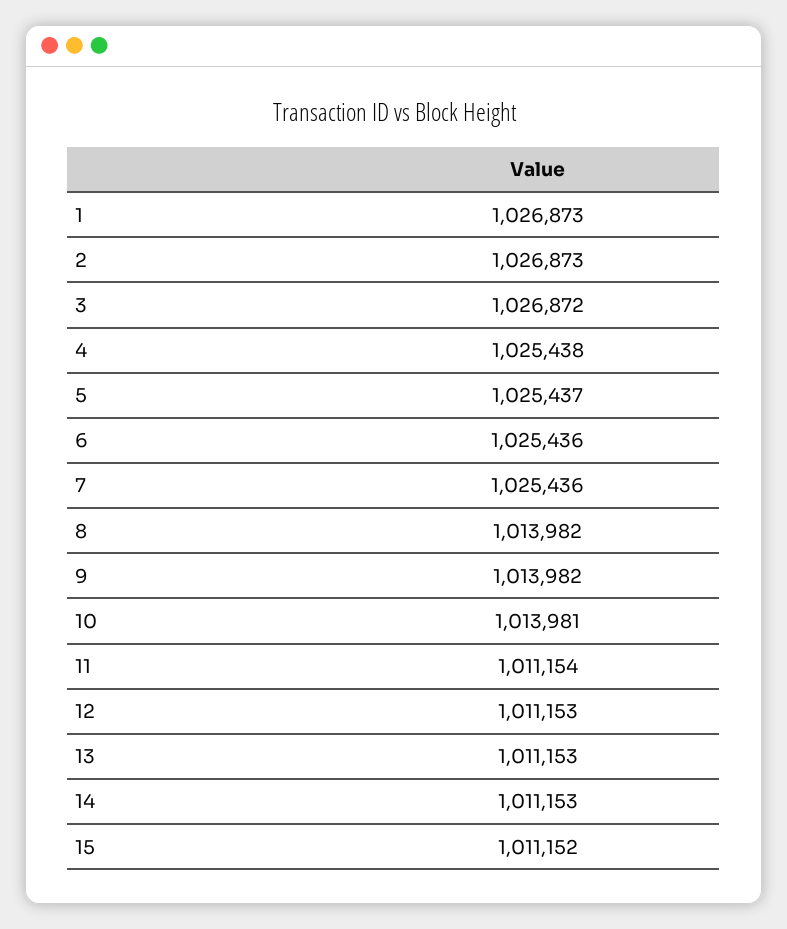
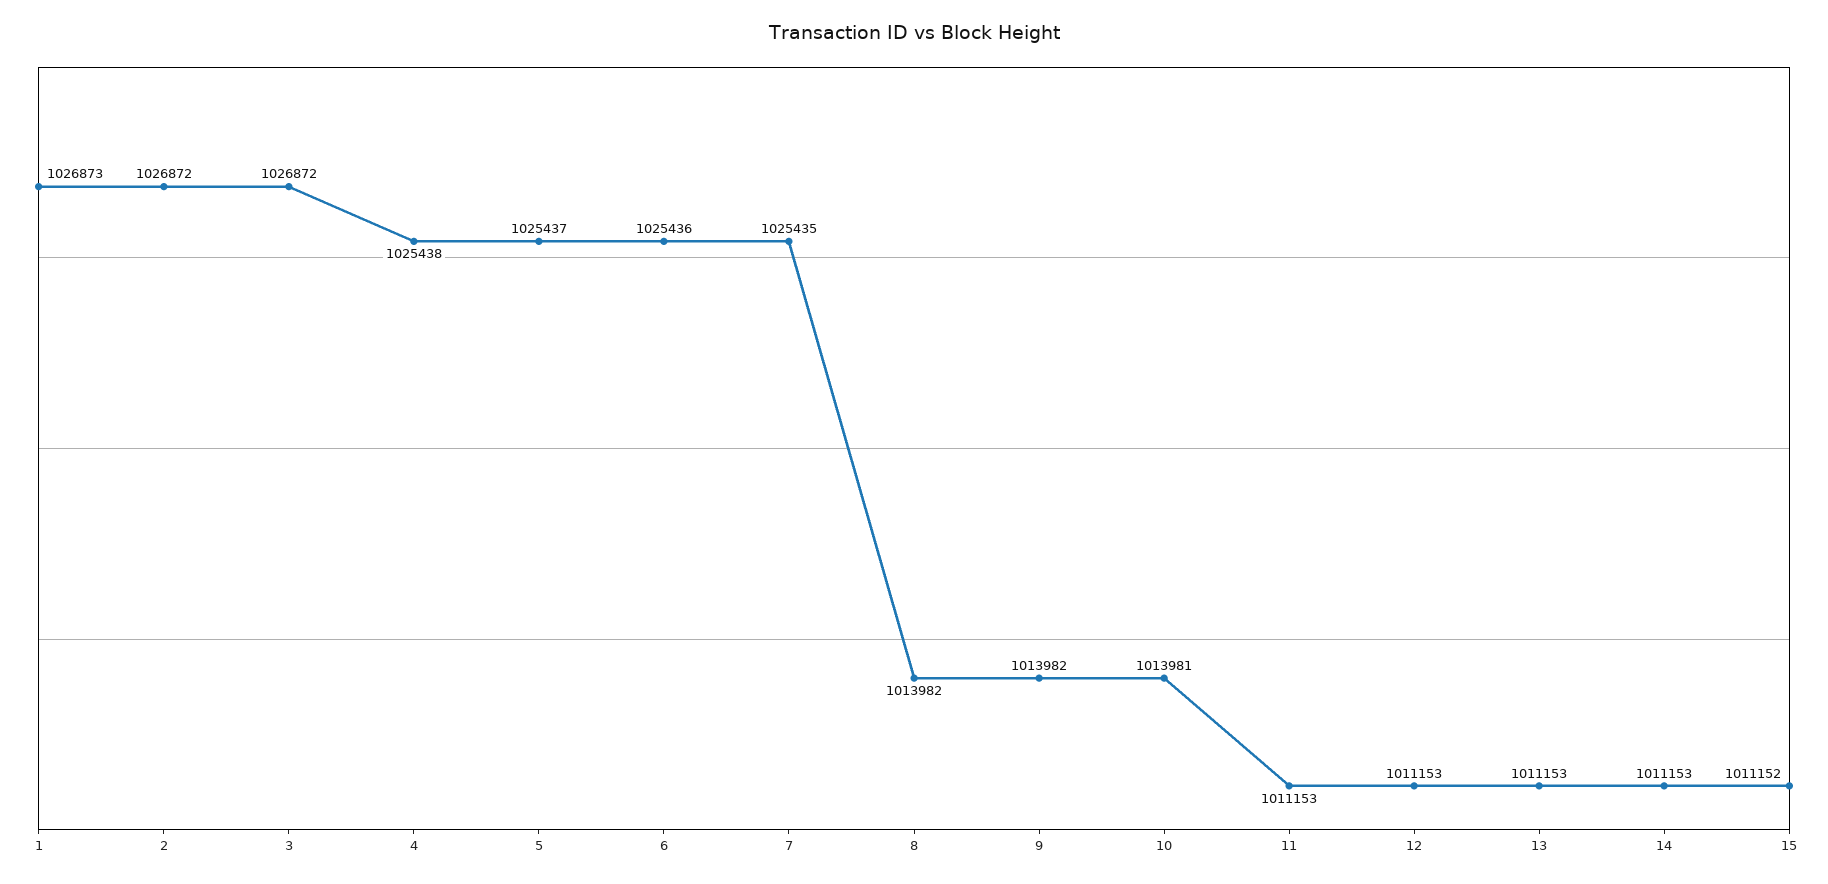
2: 1026873 -> 1026872
7: 1025436 -> 1025435
11: 1011154 -> 1011153

